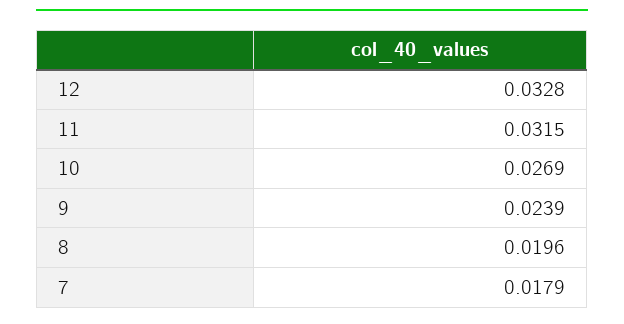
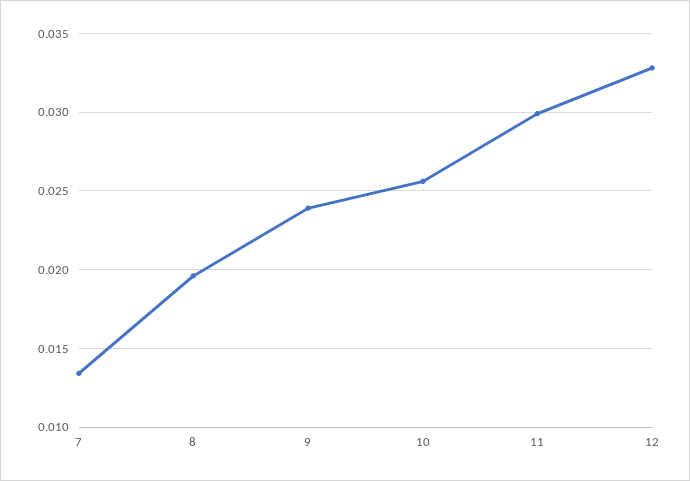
11: 0.0315 -> 0.03
10: 0.0269 -> 0.0255
7: 0.0179 -> 0.0135

